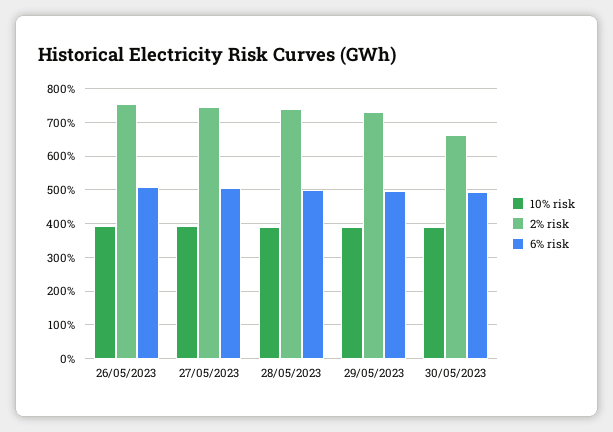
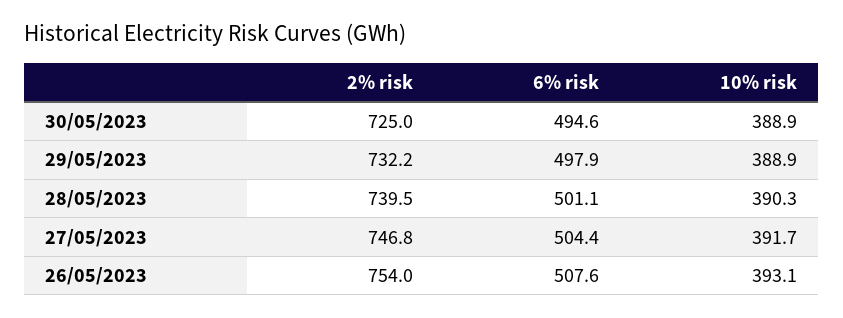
2% risk, 30/05/2023: 660 -> 725

